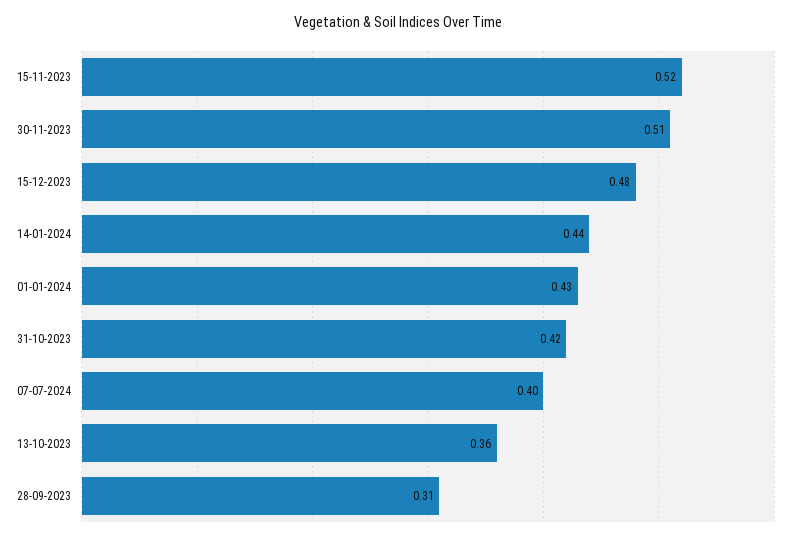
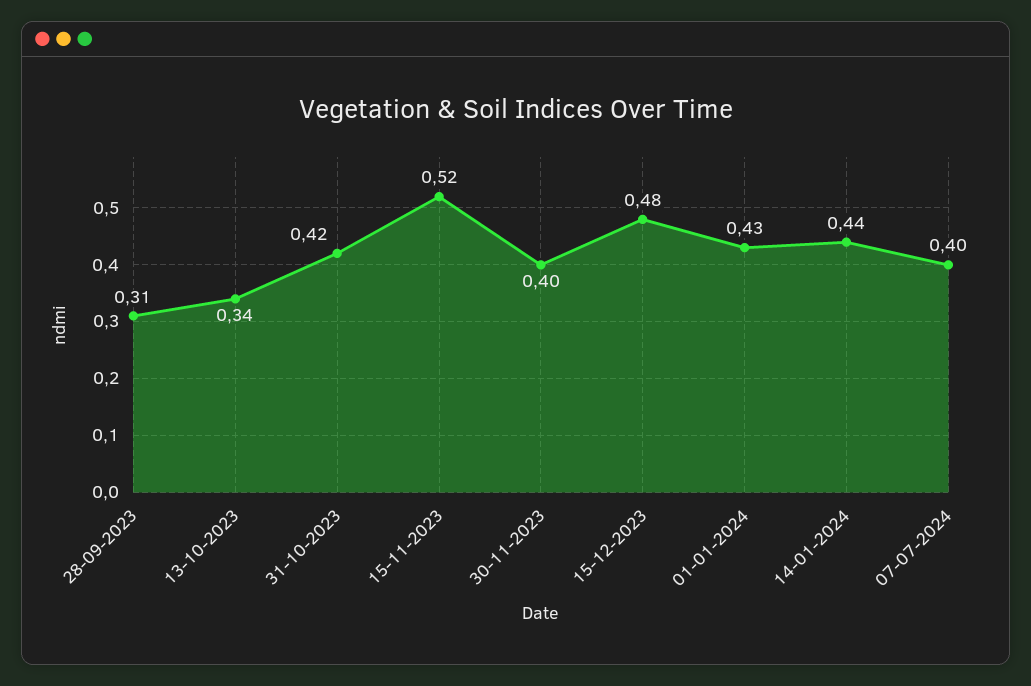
30-11-2023: 0.51 -> 0.4
13-10-2023: 0.36 -> 0.34

